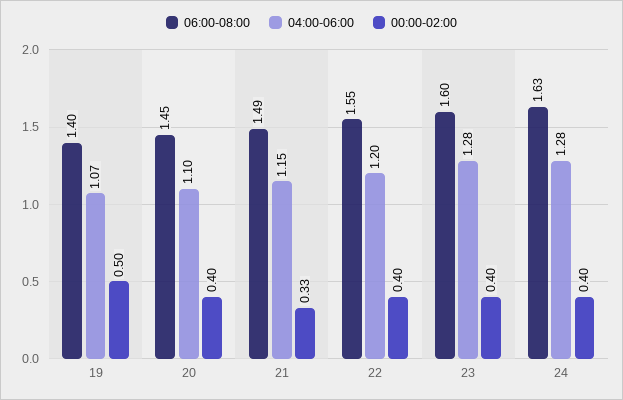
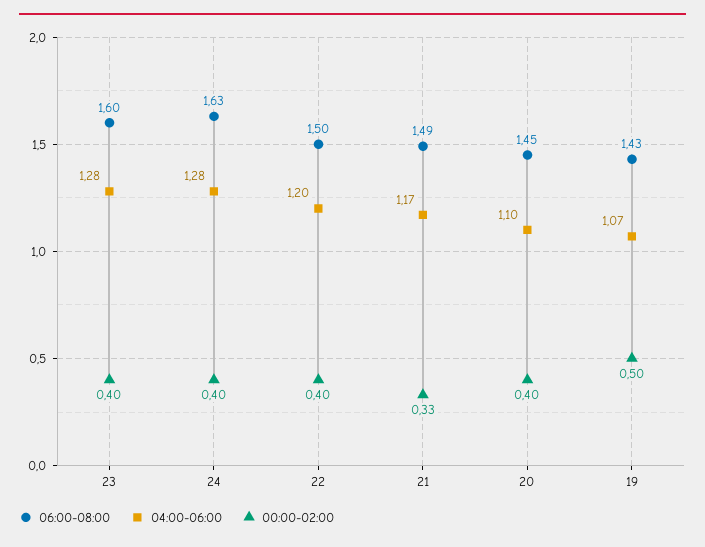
06:00-08:00, 19: 1.4 -> 1.43
04:00-06:00, 21: 1.15 -> 1.17
06:00-08:00, 22: 1.55 -> 1.5

